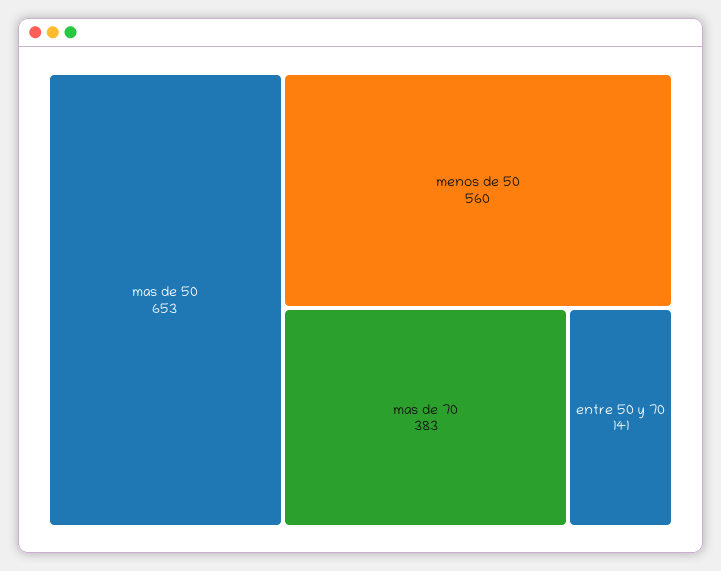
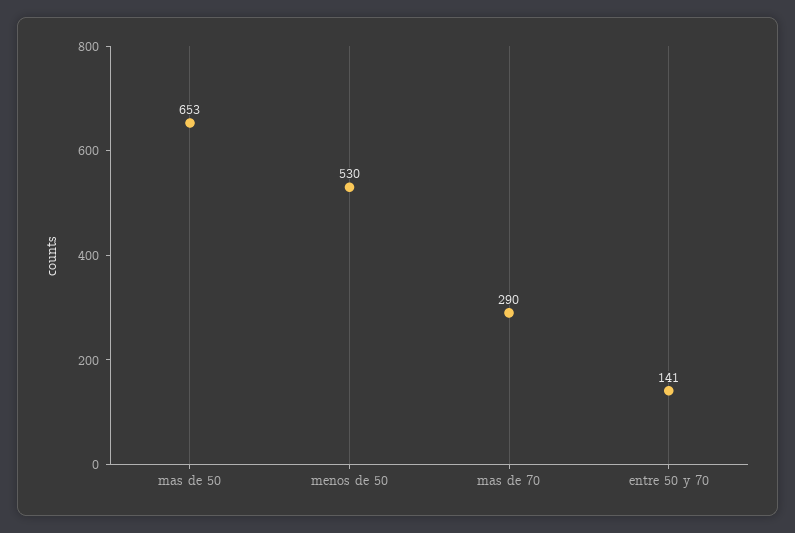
menos de 50: 560 -> 530
mas de 70: 383 -> 290

